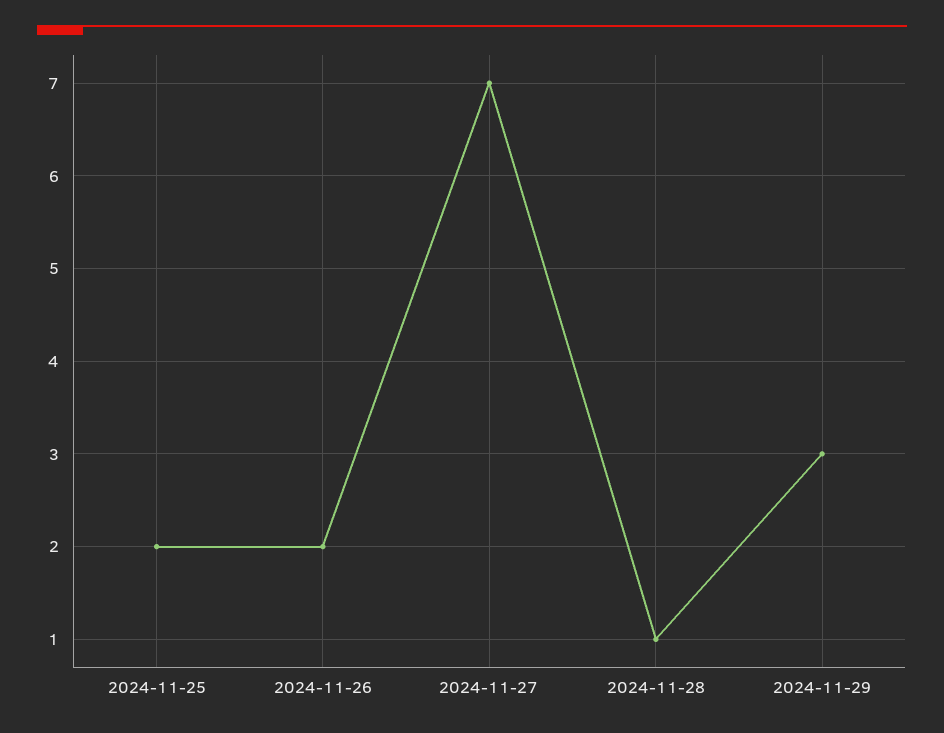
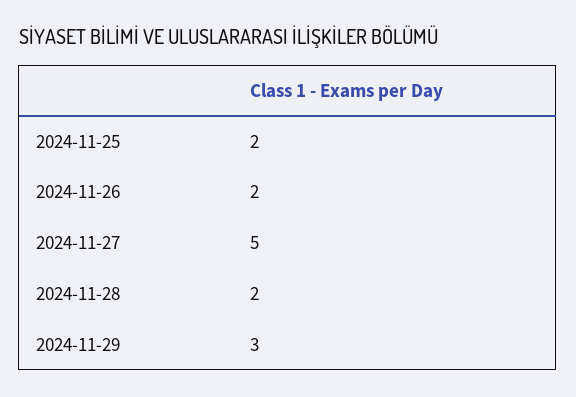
2024-11-27: 7 -> 5
2024-11-28: 1 -> 2

